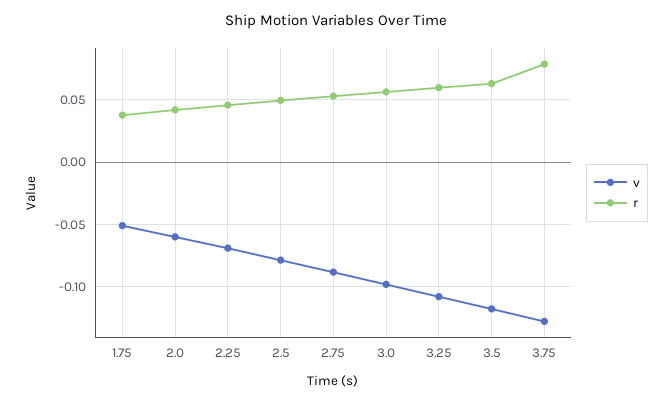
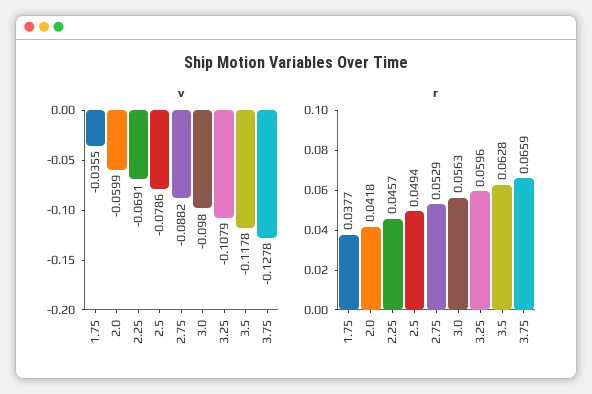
v, 1.75: -0.05 -> -0.0355
r, 3.75: 0.08 -> 0.0659

